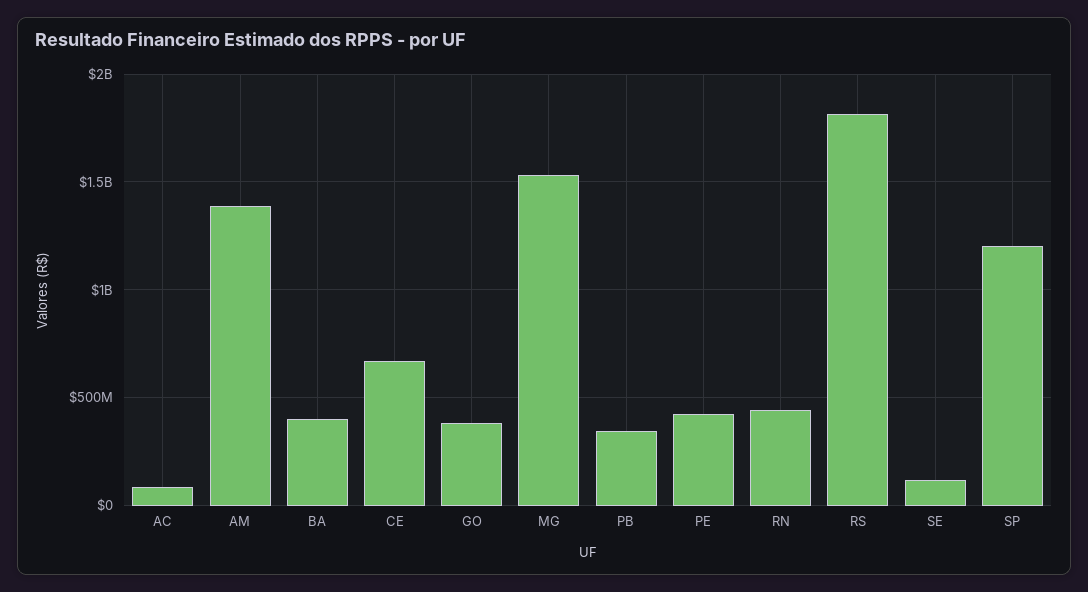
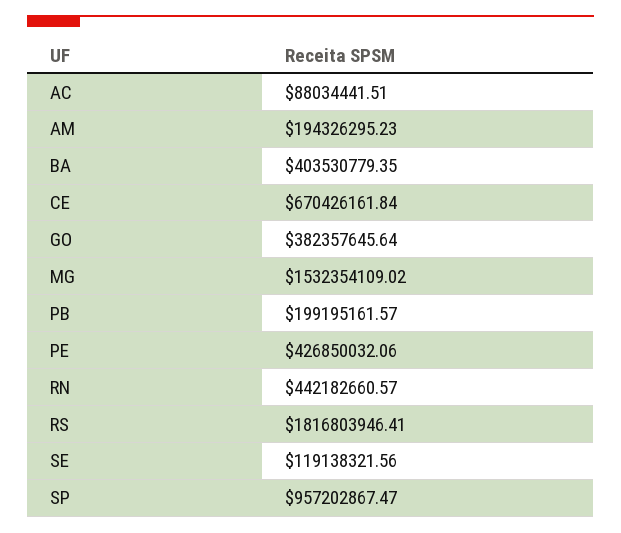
AM: 1400000000 -> 194326295.23
PB: 350000000 -> 199195161.57
SP: 1200000000 -> 957202867.47

